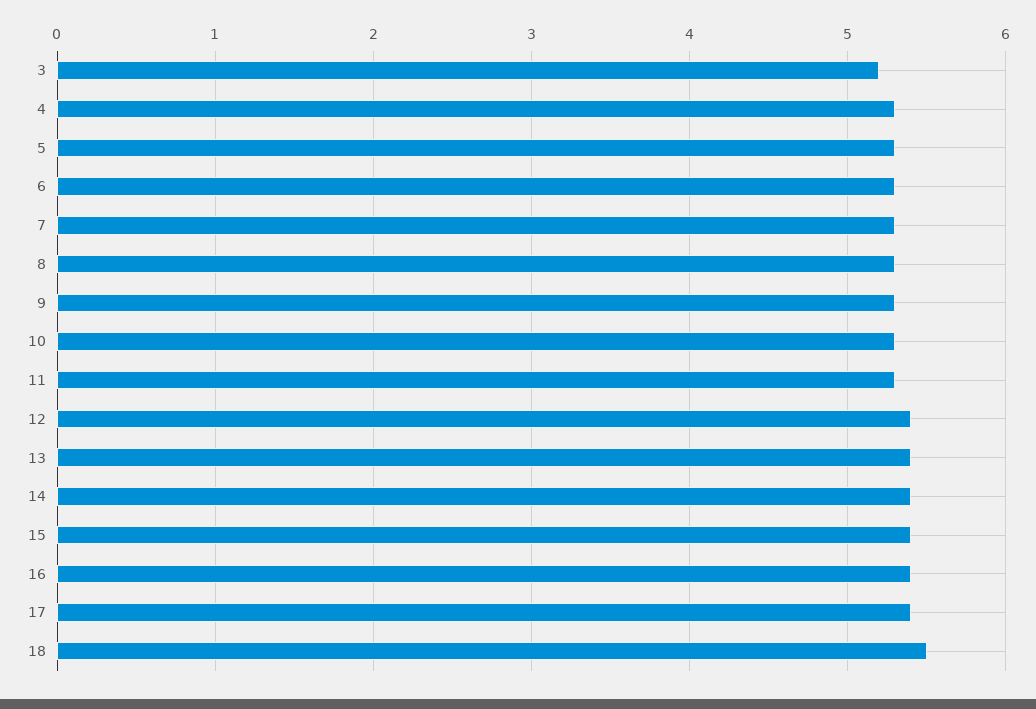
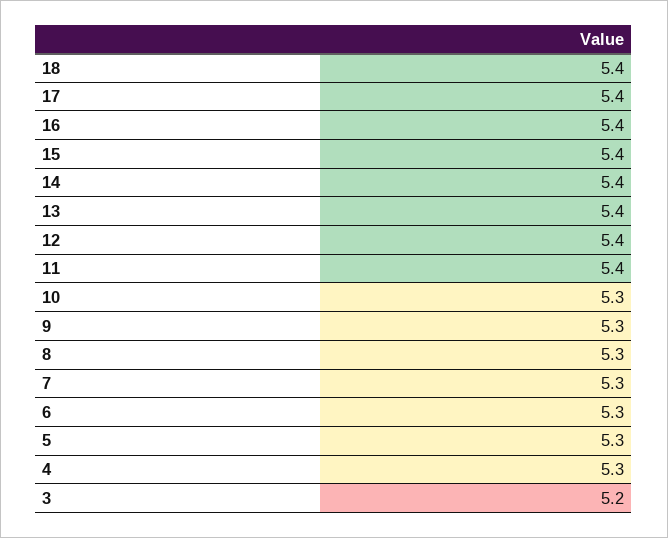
11: 5.3 -> 5.4
18: 5.5 -> 5.4

